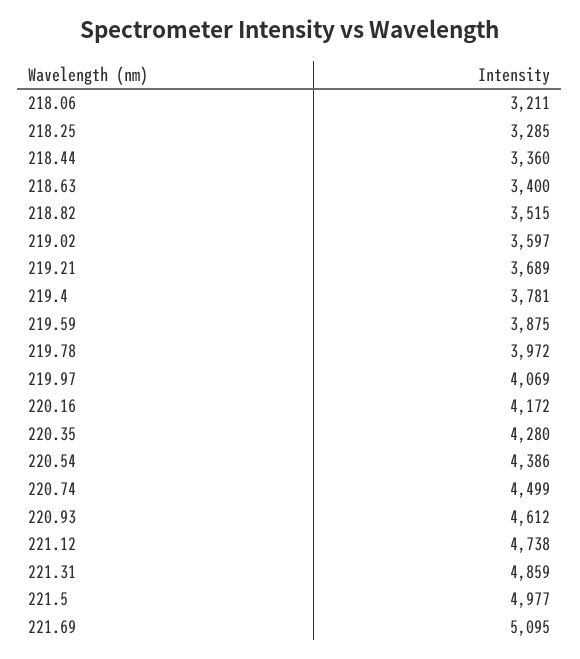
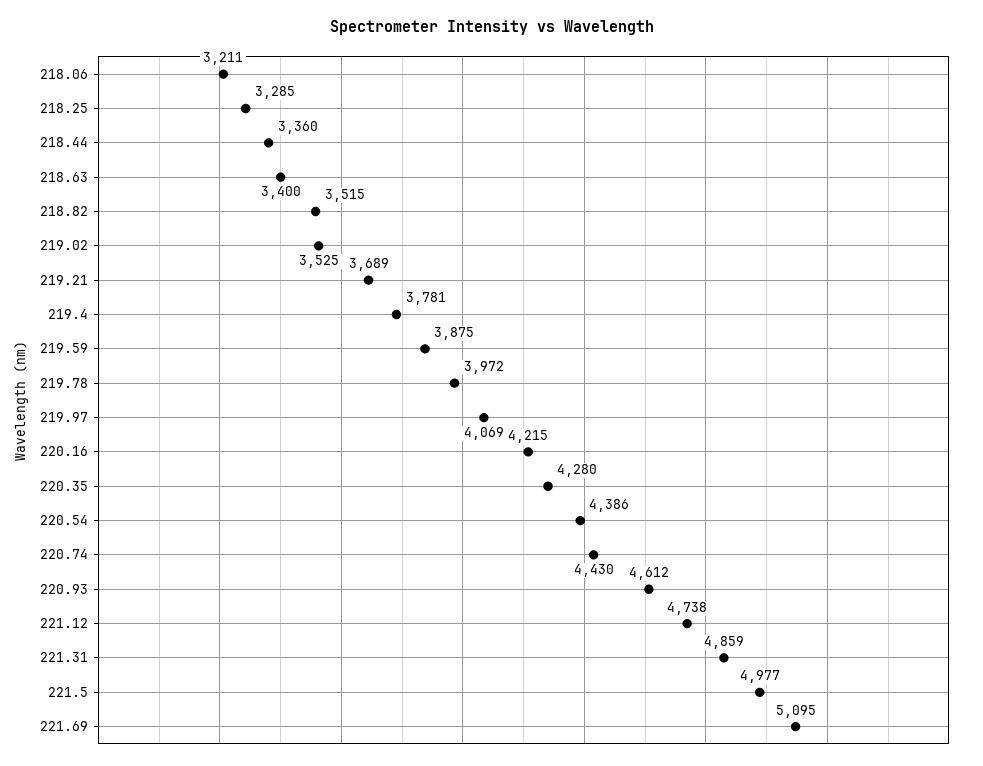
219.02: 3597 -> 3525
220.16: 4172 -> 4215
220.74: 4499 -> 4430

